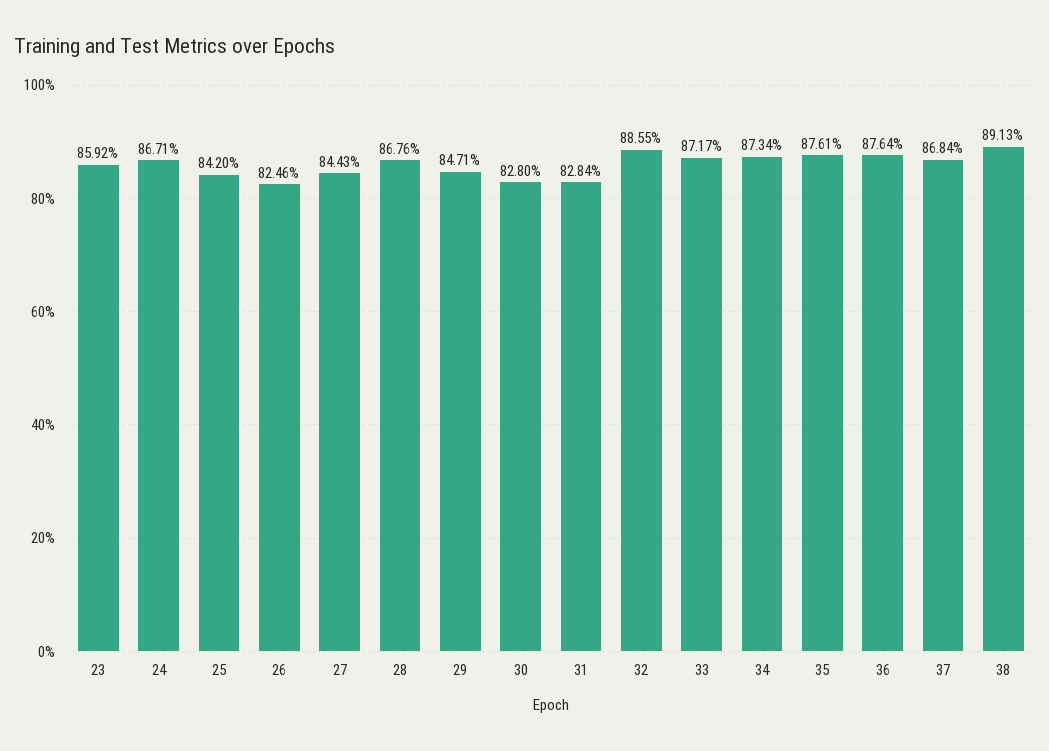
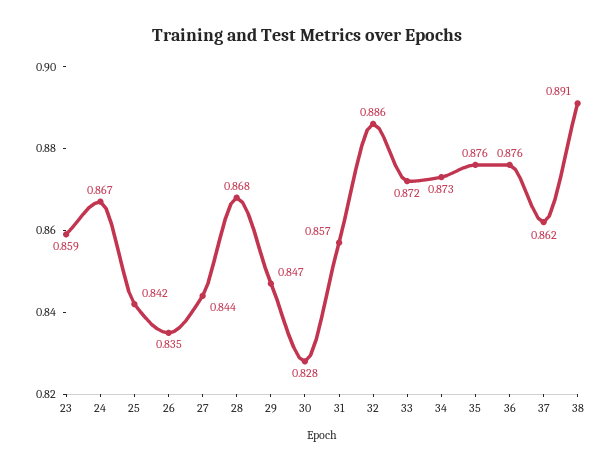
26: 0.8246 -> 0.835
31: 0.8284 -> 0.857
37: 0.8684 -> 0.862

